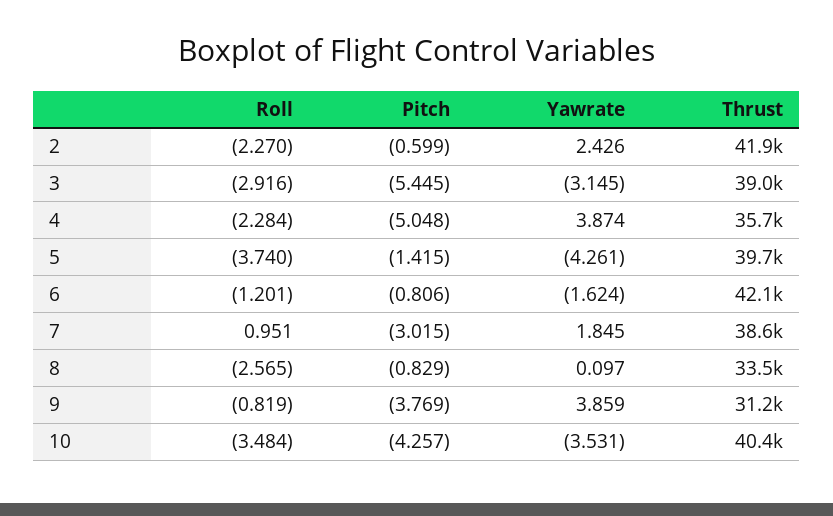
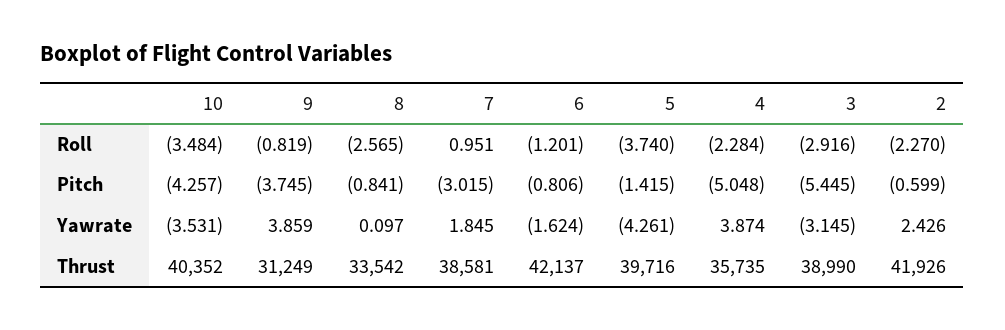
Pitch, 8: -0.829 -> -0.841
Pitch, 9: -3.769 -> -3.745

